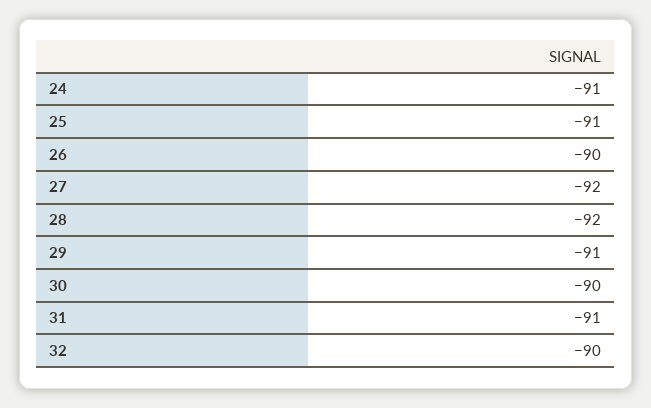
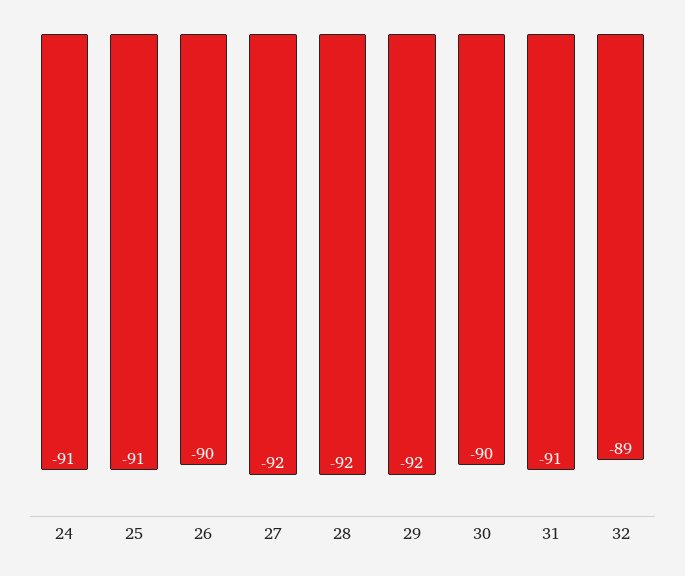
29: -91 -> -92
32: -90 -> -89

